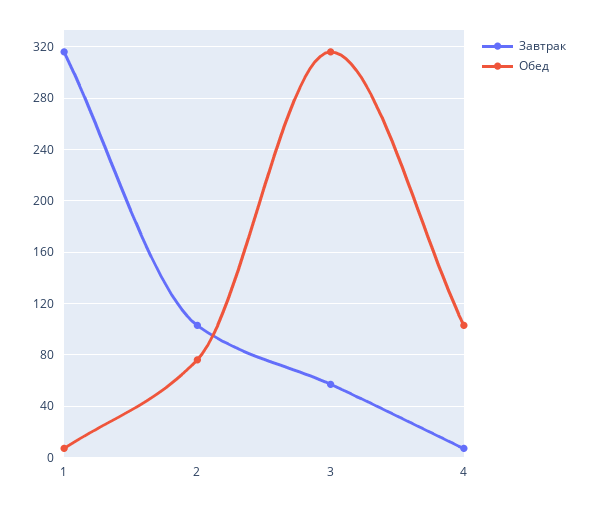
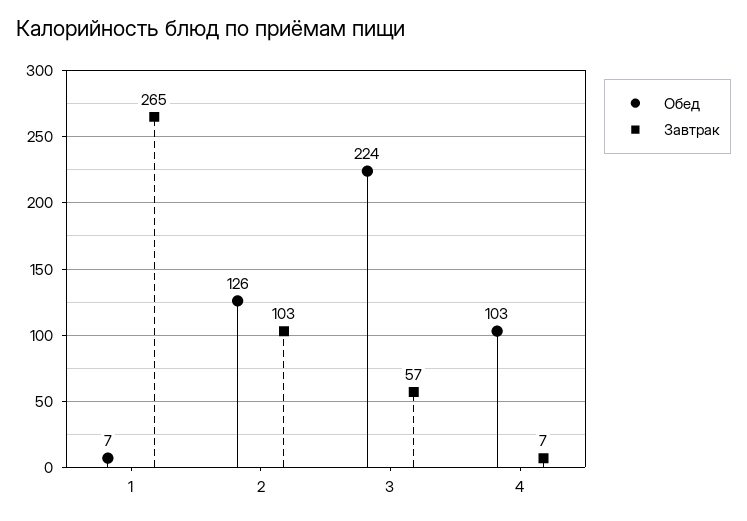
Завтрак, 1: 315 -> 265
Обед, 2: 75 -> 126
Обед, 3: 315 -> 224

